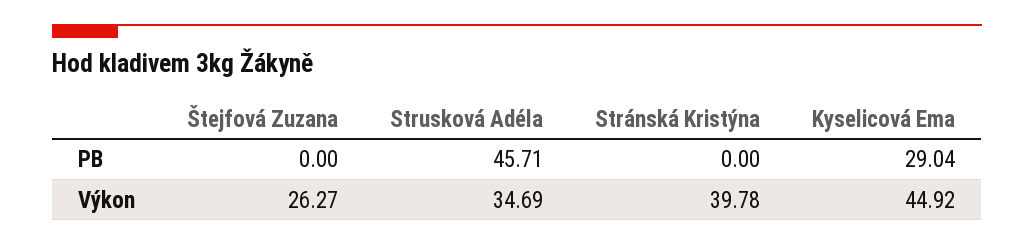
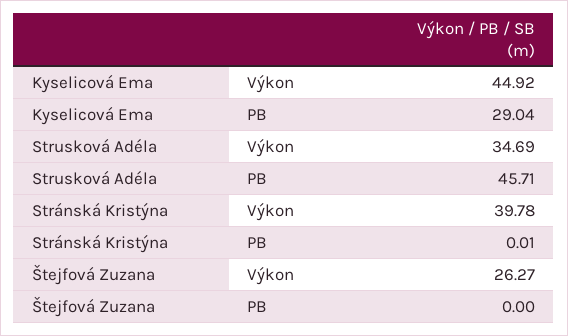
Stránská Kristýna, PB: 0 -> 0.01

